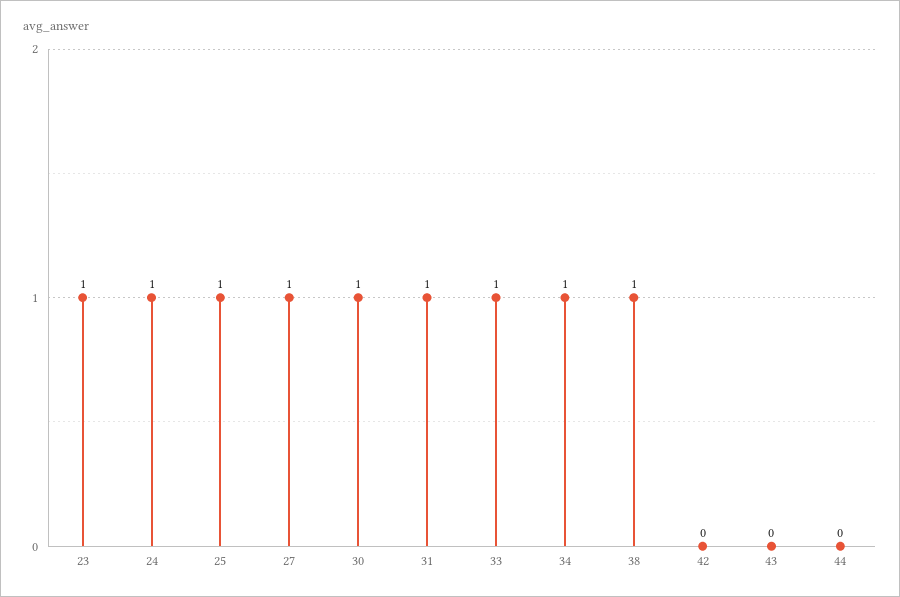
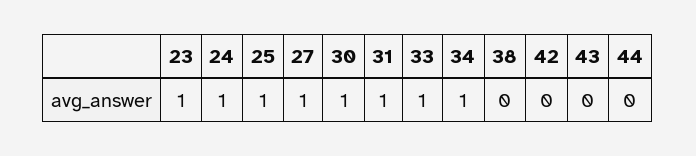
38: 1 -> 0

